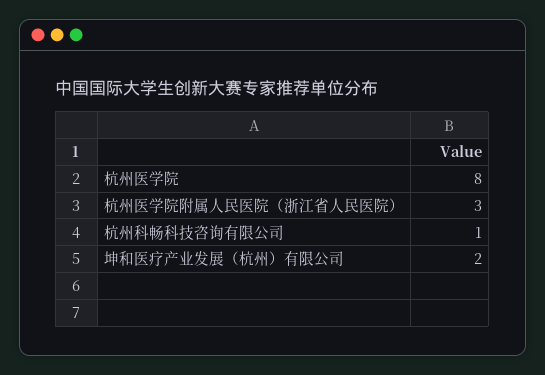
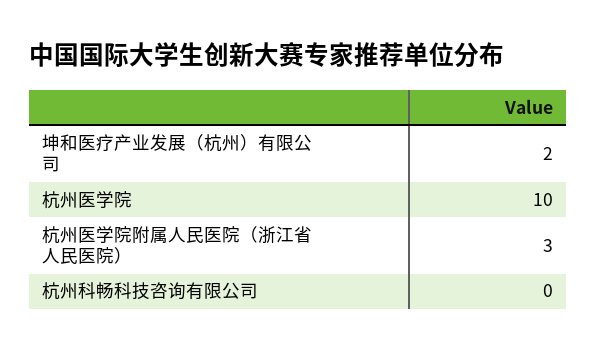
杭州医学院: 8 -> 10
杭州科畅科技咨询有限公司: 1 -> 0

